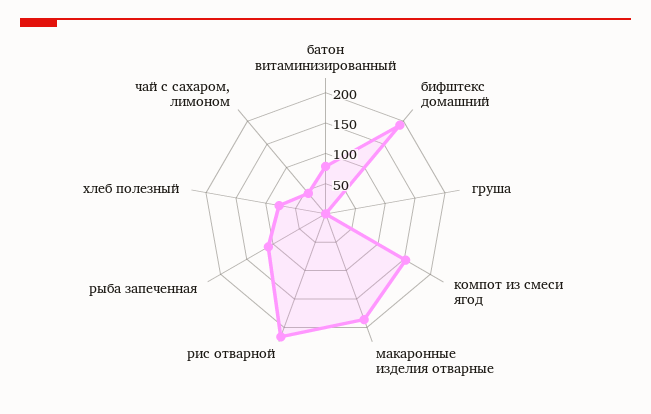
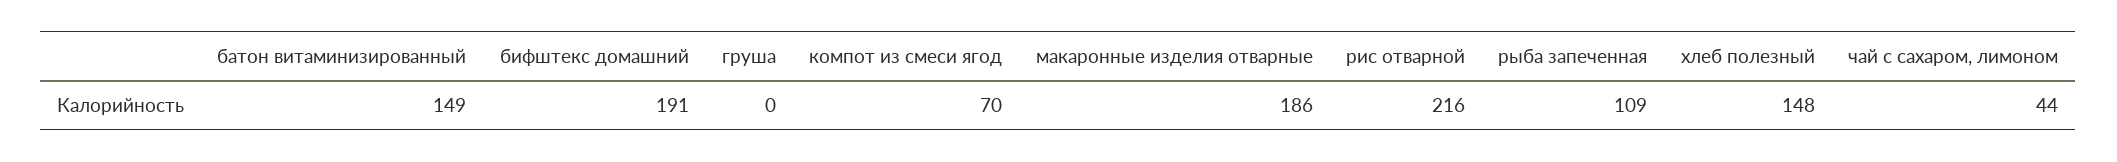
батон витаминизированный: 75 -> 149
компот из смеси ягод: 150 -> 70
хлеб полезный: 75 -> 148

